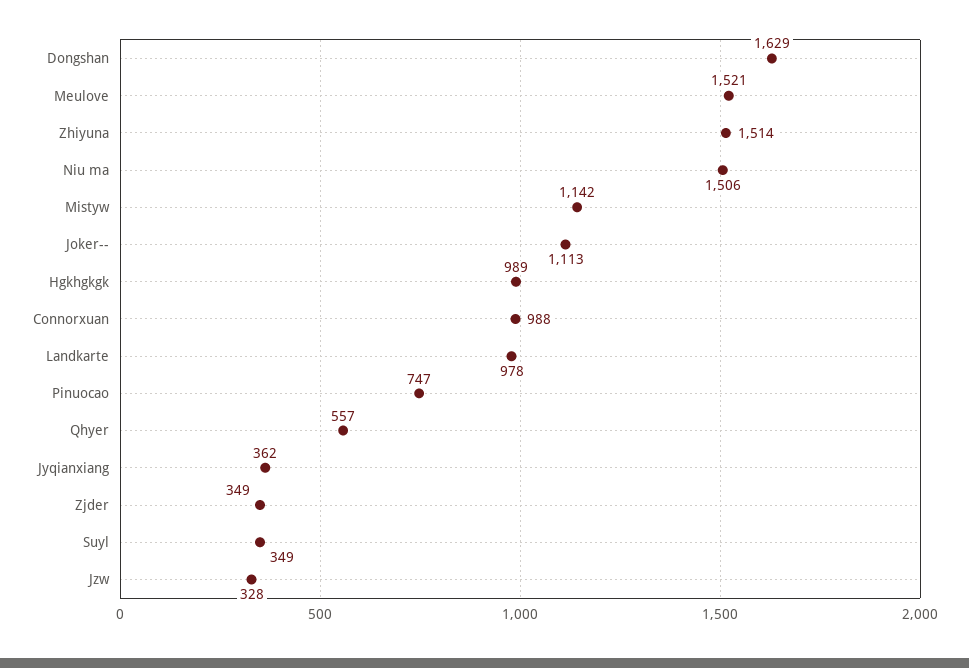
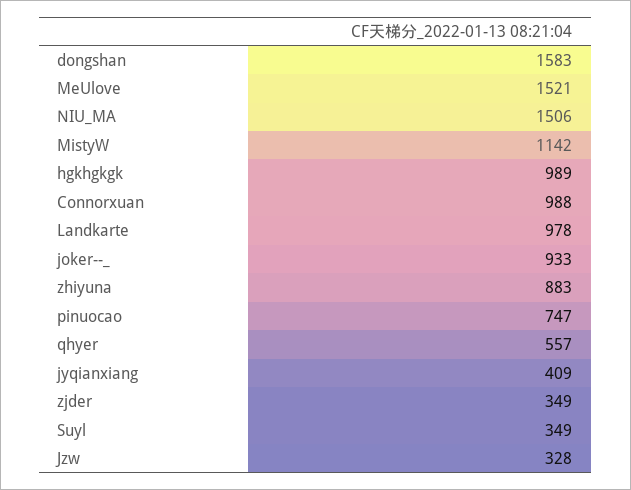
Dongshan: 1629 -> 1583
Zhiyuna: 1514 -> 883
Joker--: 1113 -> 933
Jyqianxiang: 362 -> 409

